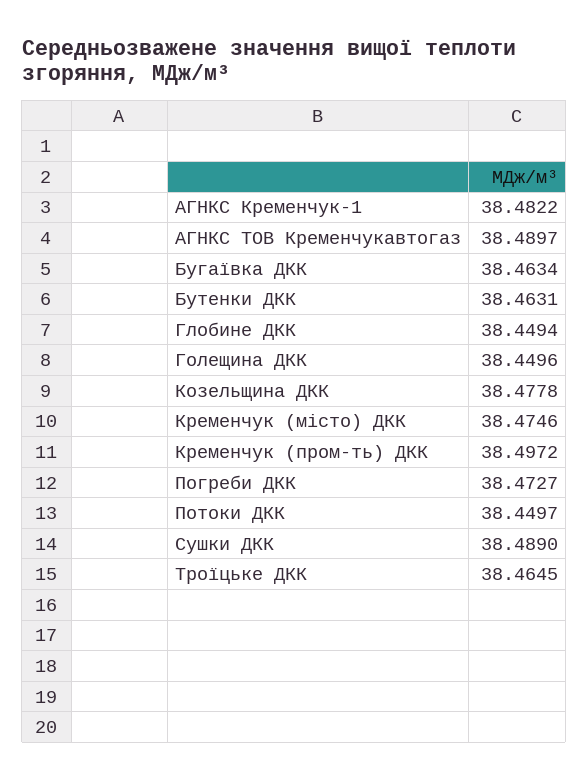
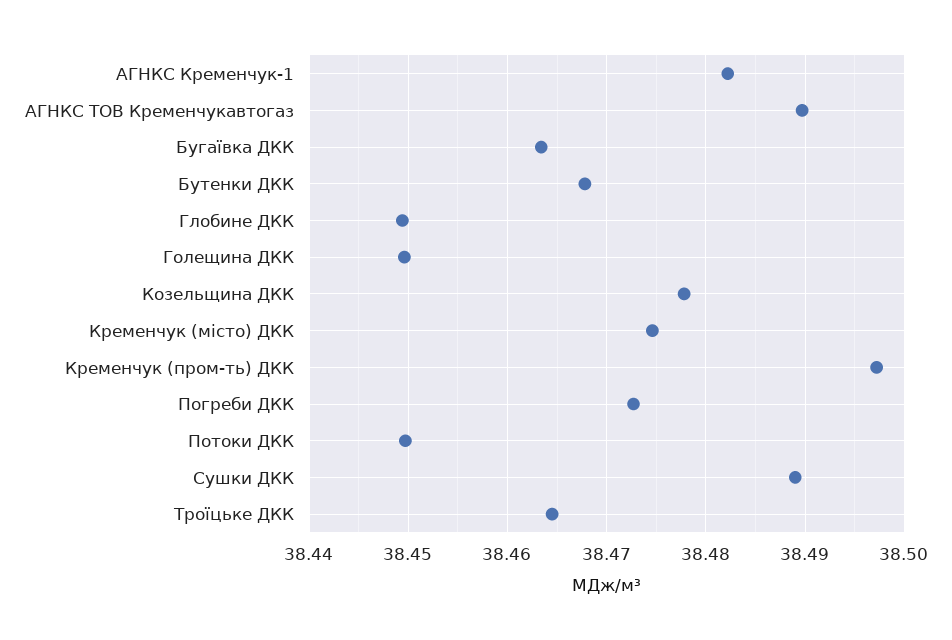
Бутенки ДКК: 38.4631 -> 38.468

